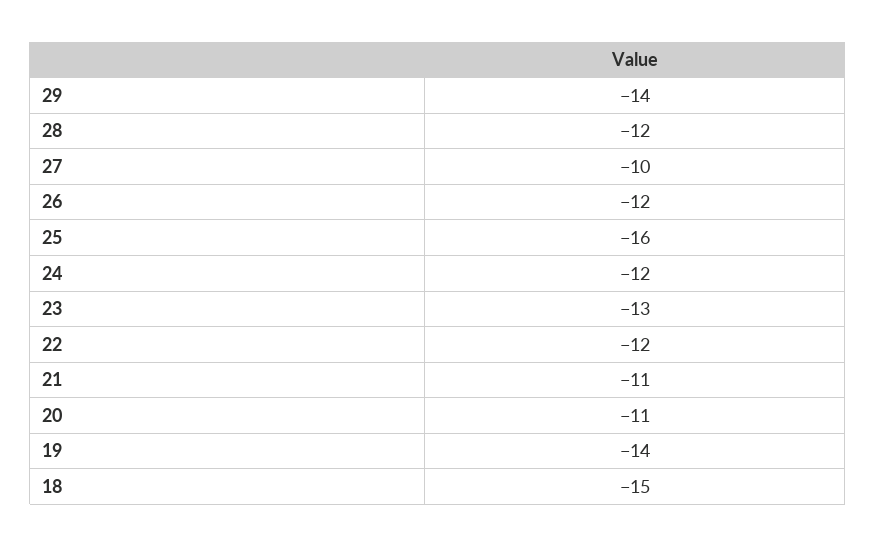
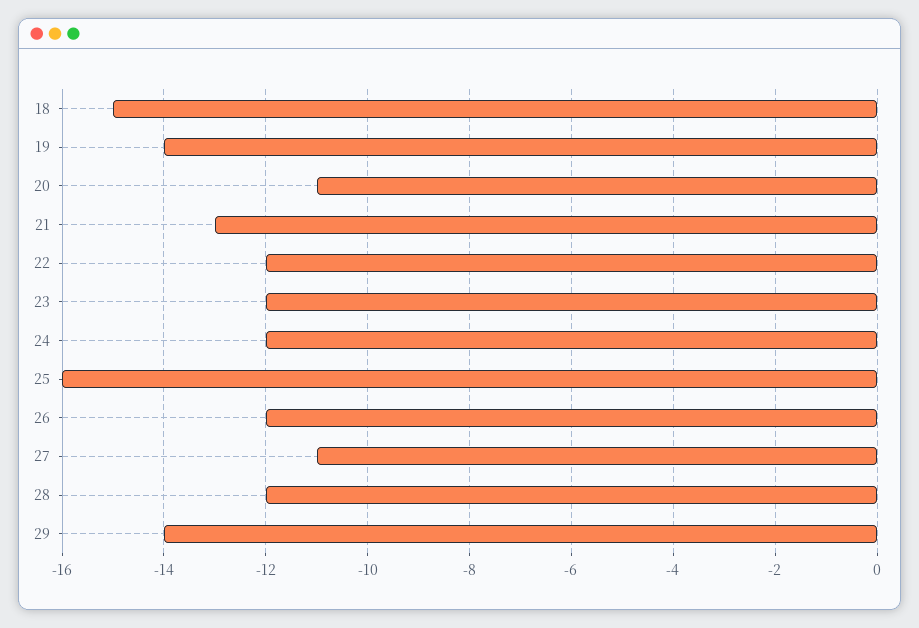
27: -10 -> -11
23: -13 -> -12
21: -11 -> -13

